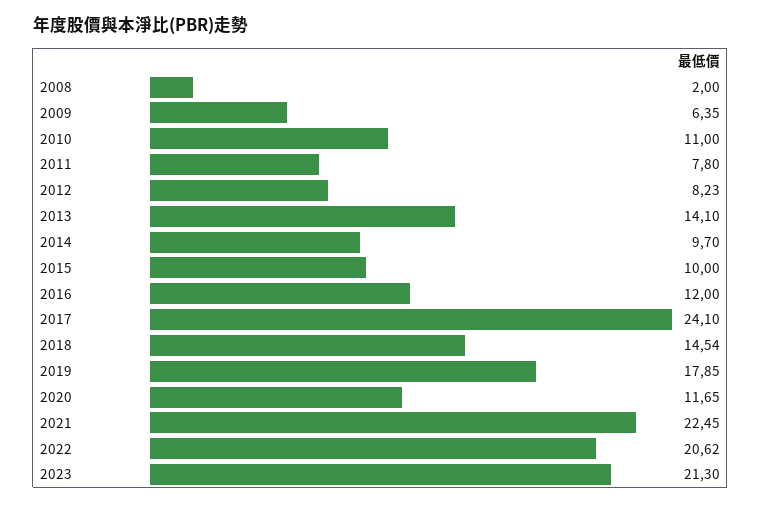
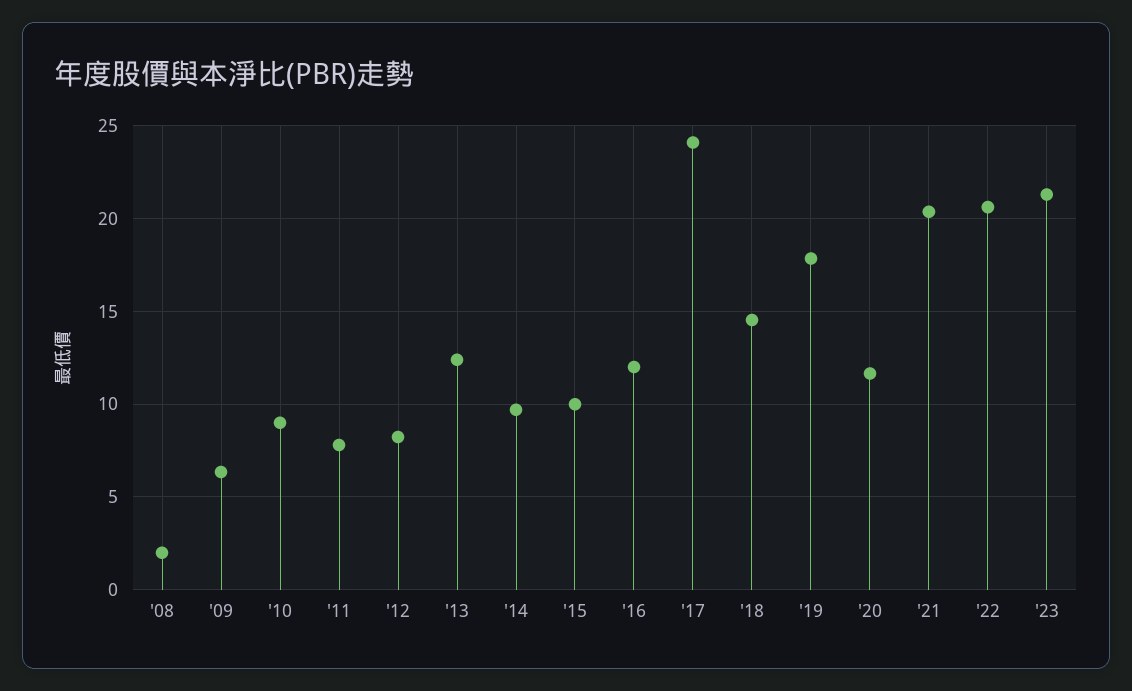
2010: 11 -> 9
2013: 14.1 -> 12.5
2021: 22.45 -> 20.5

